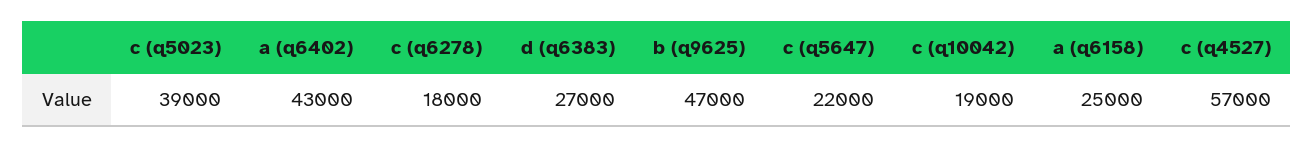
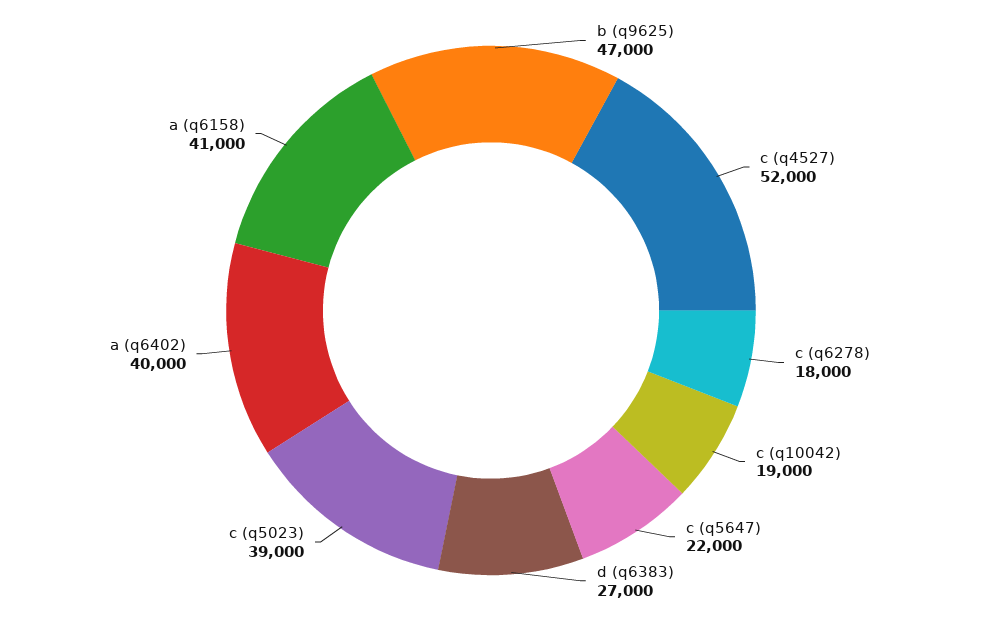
a (q6402): 43000 -> 40000
a (q6158): 25000 -> 41000
c (q4527): 57000 -> 52000

